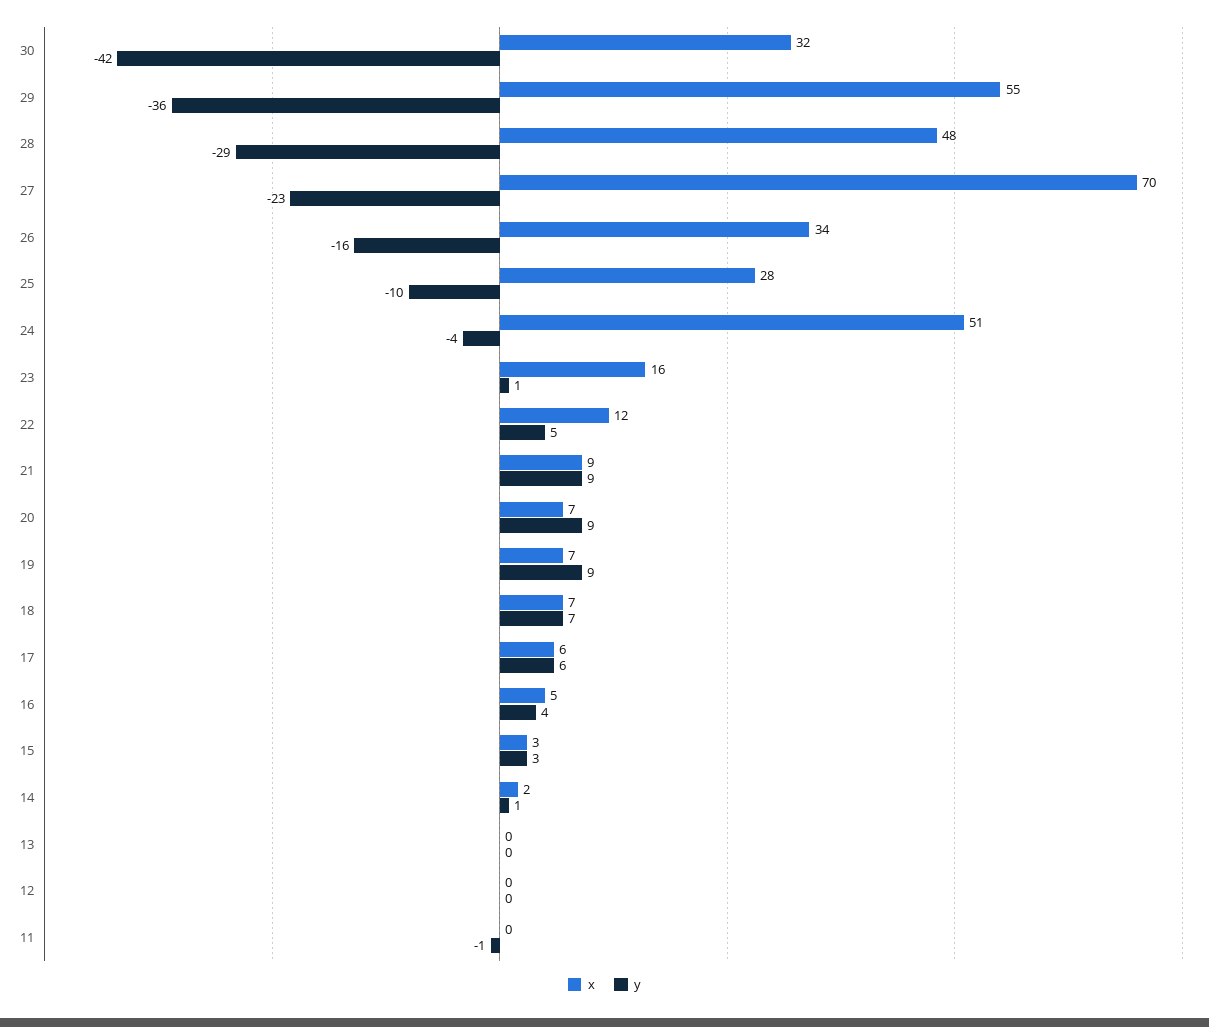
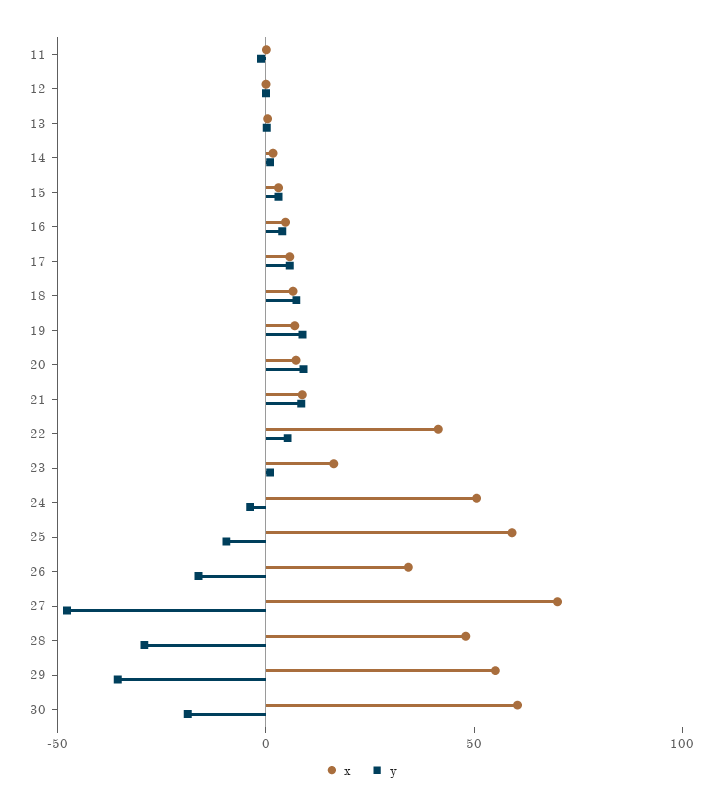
x, 30: 32 -> 60
y, 30: -42 -> -20
y, 27: -23 -> -50
x, 25: 28 -> 60
x, 22: 12 -> 40

